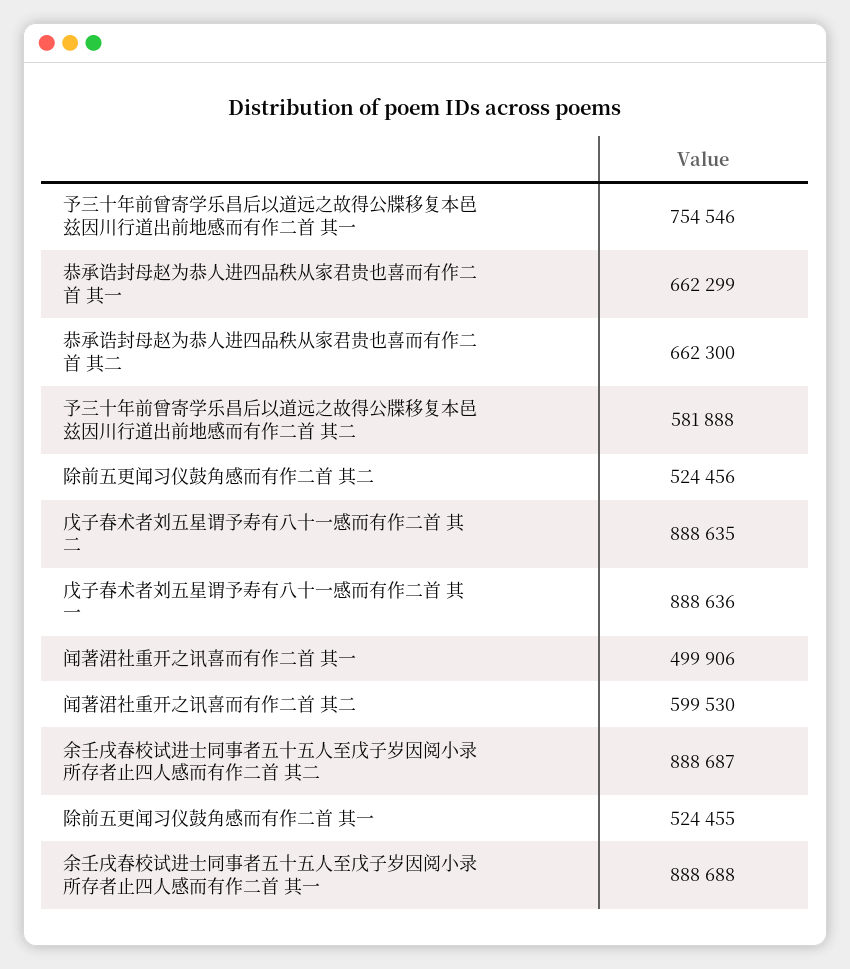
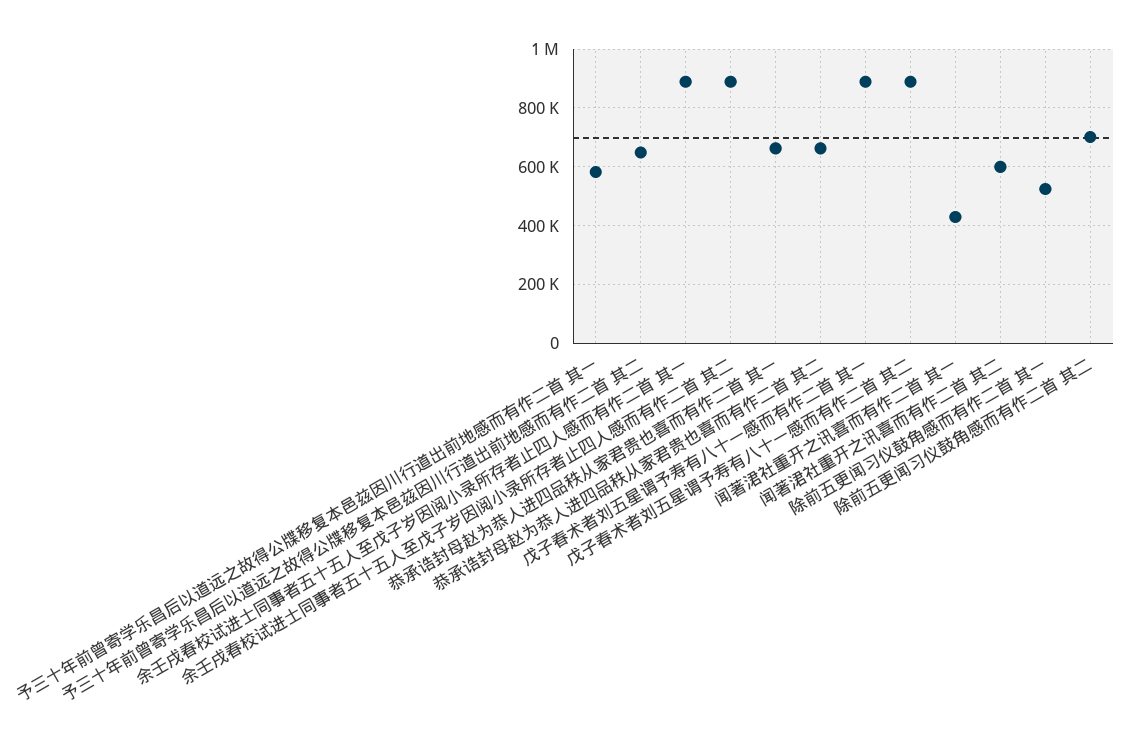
予三十年前曾寄学乐昌后以道远之故得公牒移复本邑兹因川行道出前地感而有作二首 其一: 754546 -> 575000
予三十年前曾寄学乐昌后以道远之故得公牒移复本邑兹因川行道出前地感而有作二首 其二: 581888 -> 650000
除前五更闻习仪鼓角感而有作二首 其二: 524456 -> 700000
闻著涒社重开之讯喜而有作二首 其一: 499906 -> 425000

